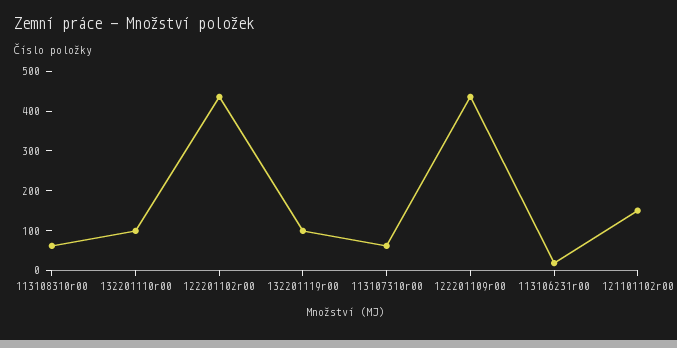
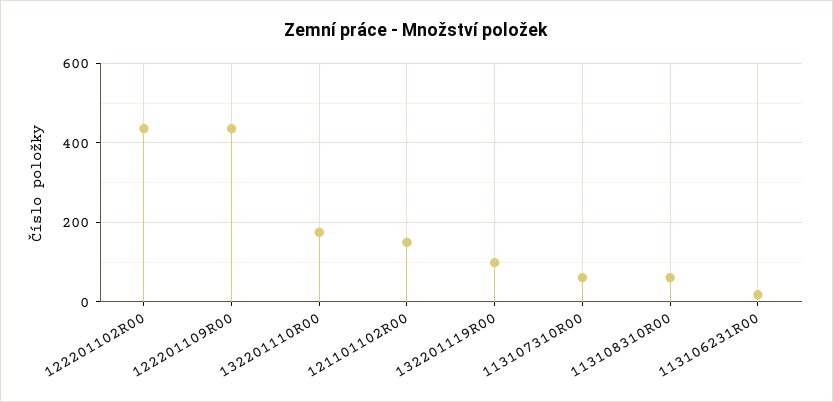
132201110r00: 100 -> 180

